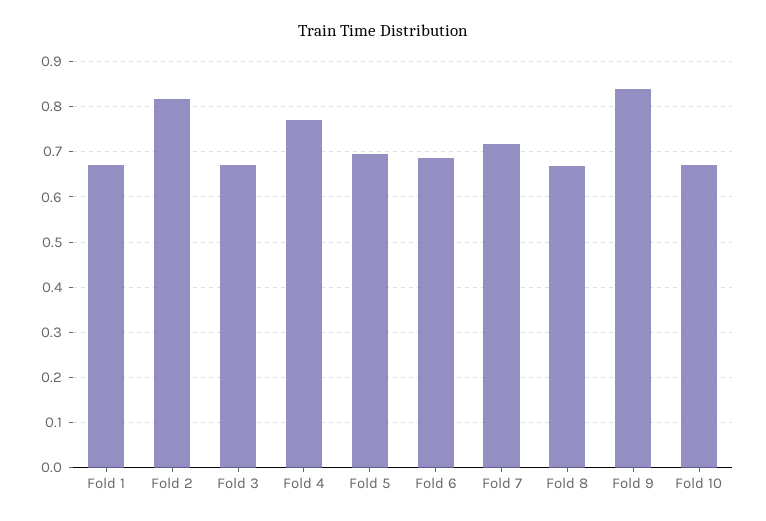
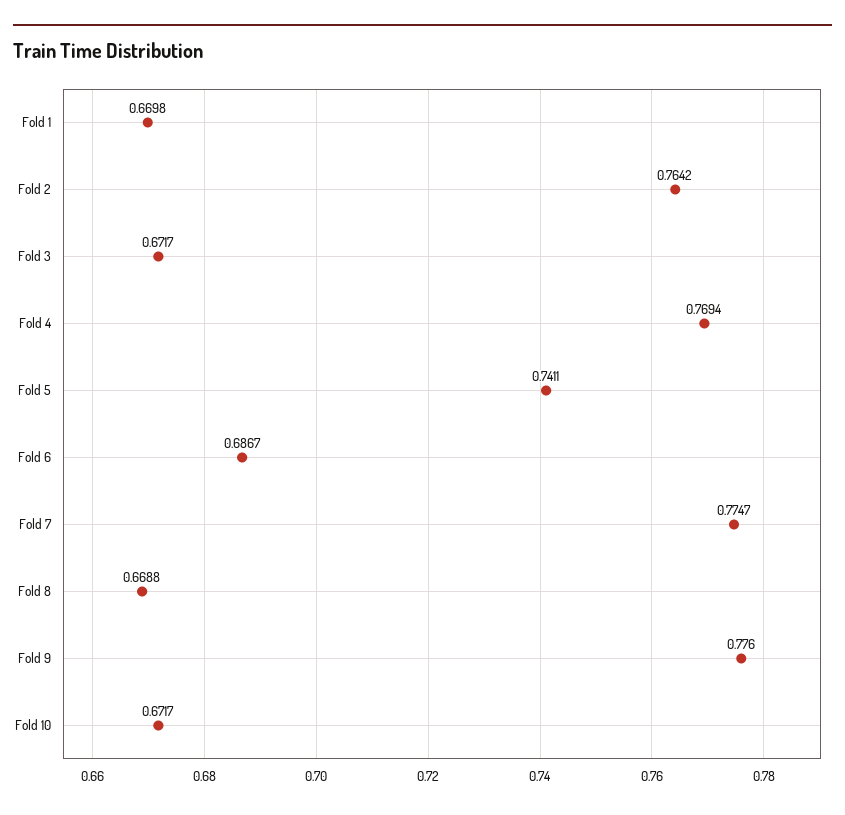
Fold 2: 0.82 -> 0.7642
Fold 5: 0.7 -> 0.7411
Fold 7: 0.72 -> 0.7747
Fold 9: 0.84 -> 0.776

